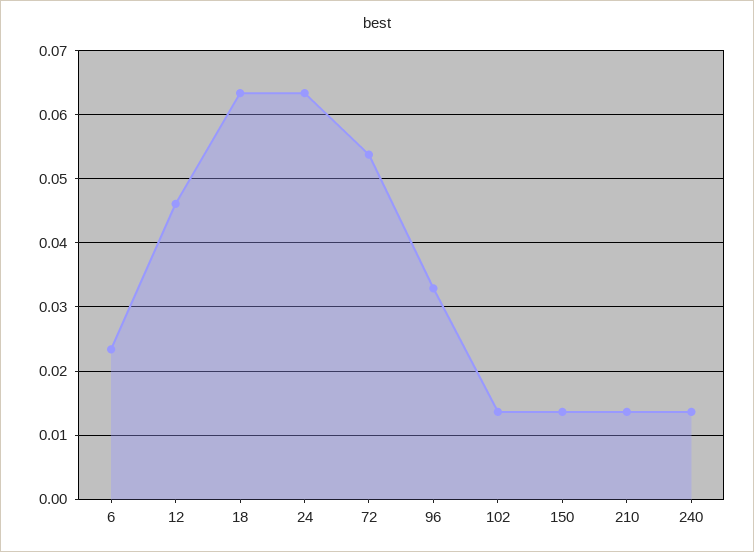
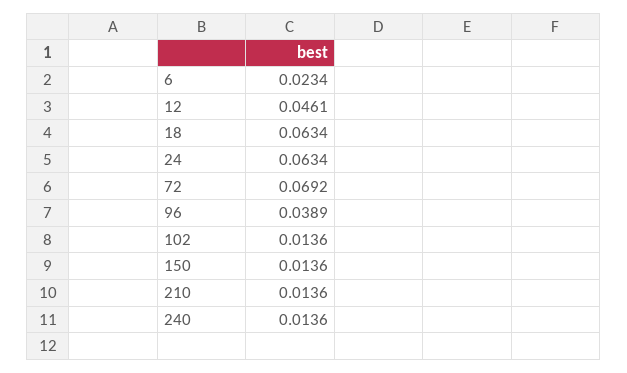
72: 0.054 -> 0.0692
96: 0.033 -> 0.0389

